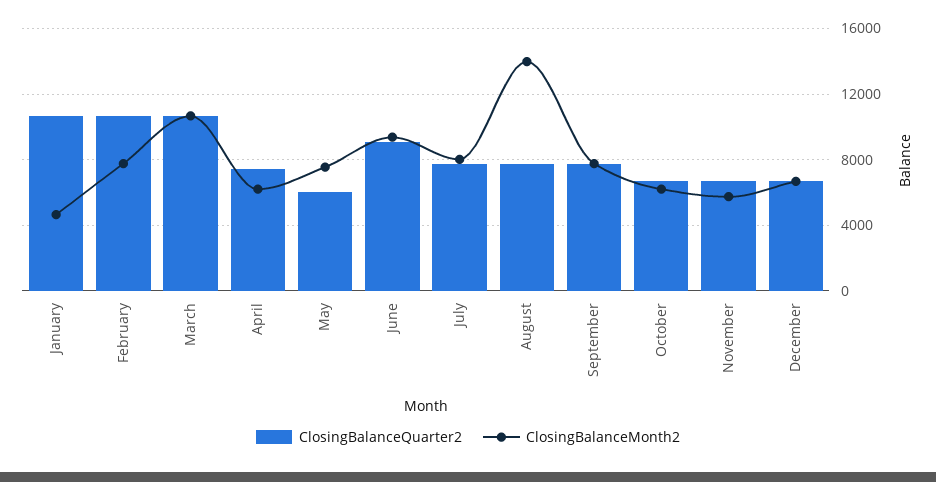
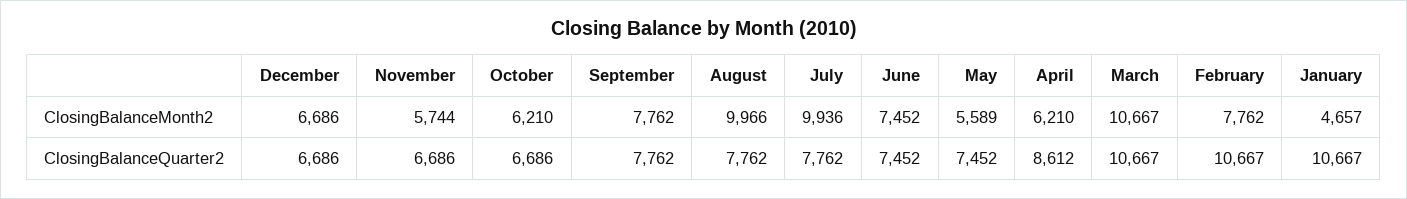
ClosingBalanceQuarter2, April: 7500 -> 8612
ClosingBalanceQuarter2, May: 6000 -> 7452
ClosingBalanceMonth2, May: 7500 -> 5589
ClosingBalanceQuarter2, June: 9000 -> 7452
ClosingBalanceMonth2, June: 9500 -> 7452
ClosingBalanceMonth2, July: 8000 -> 9936
ClosingBalanceMonth2, August: 14000 -> 9966

